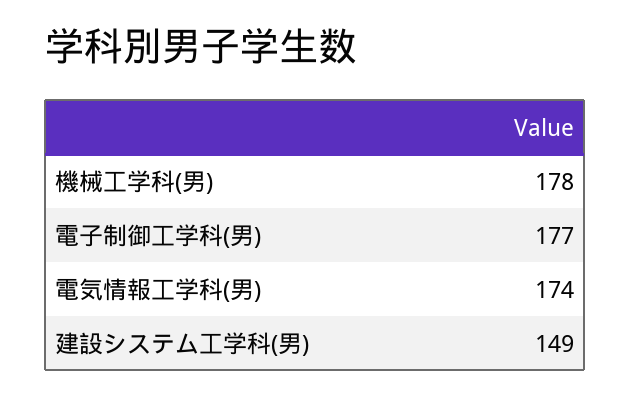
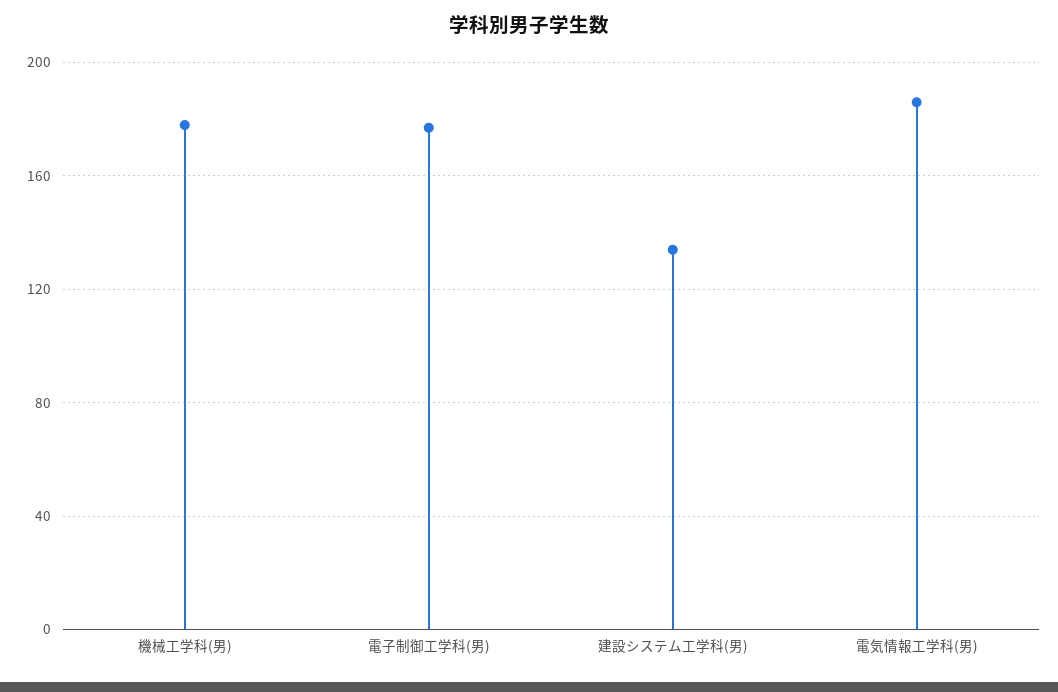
電気情報工学科(男): 174 -> 185
建設システム工学科(男): 149 -> 135

